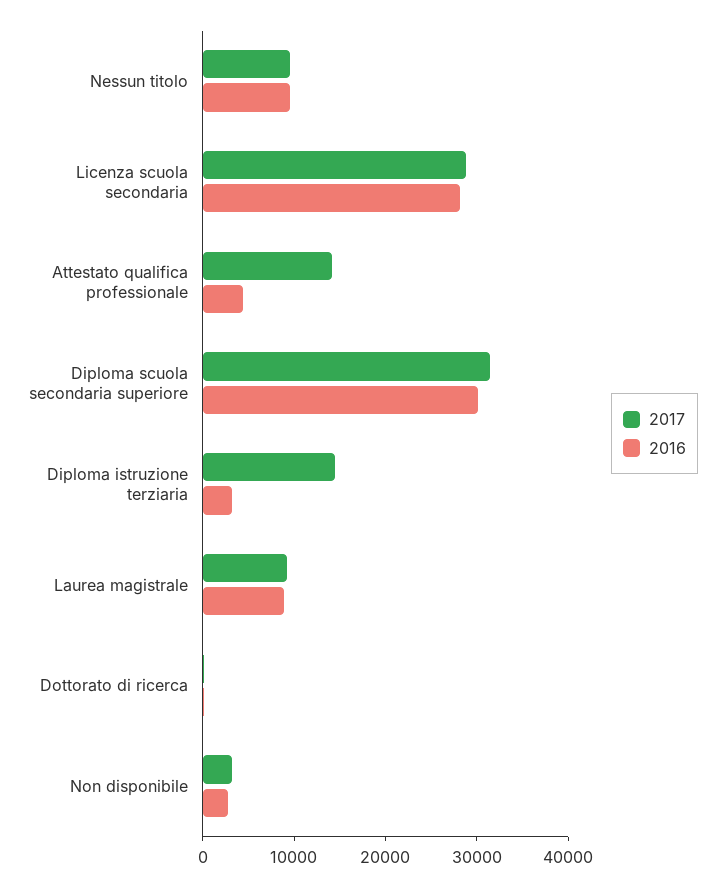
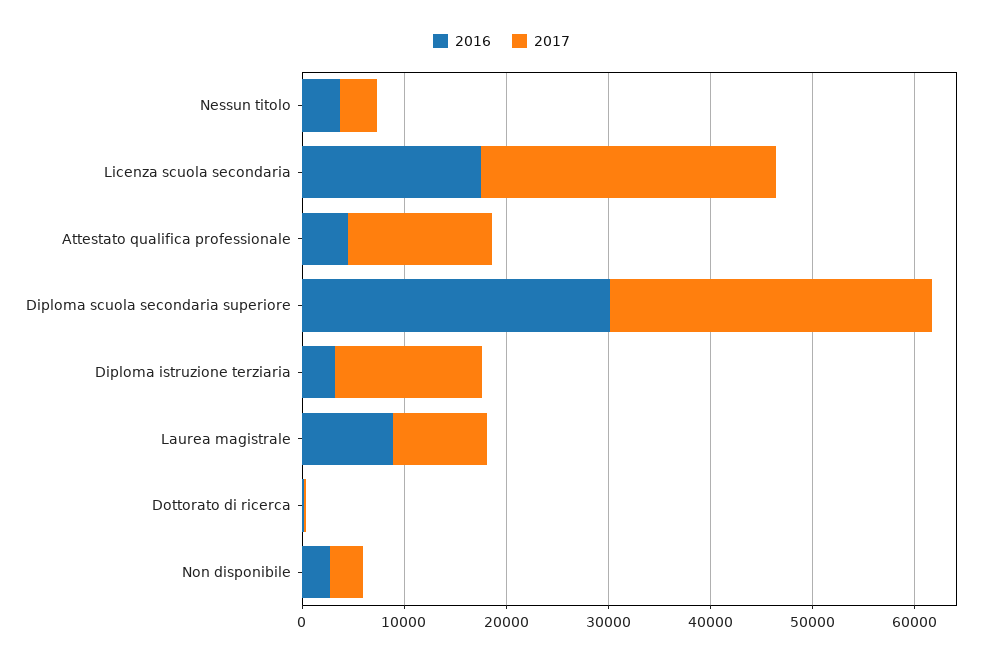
2017, Nessun titolo: 10000 -> 4000
2016, Nessun titolo: 10000 -> 4000
2016, Licenza scuola secondaria: 28000 -> 18000

